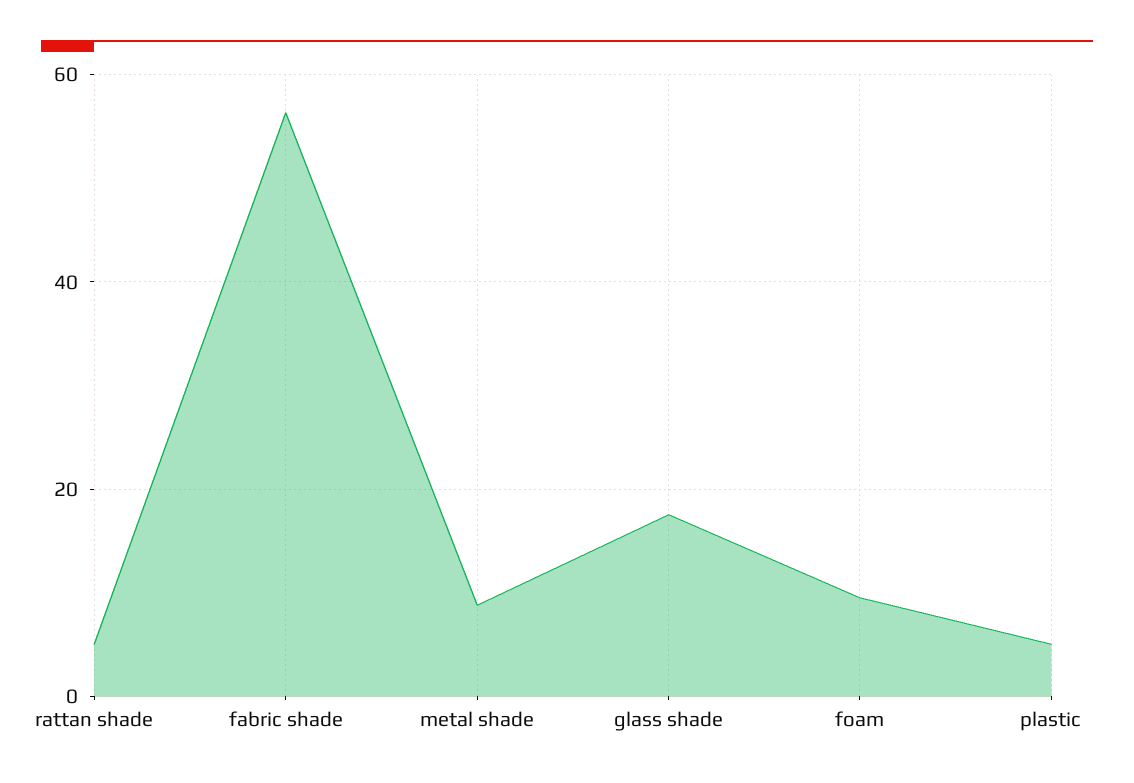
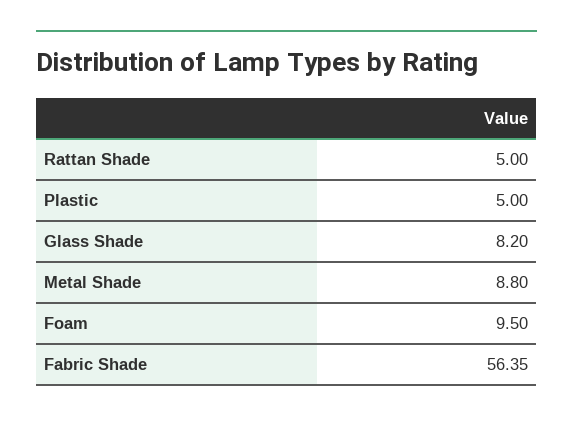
glass shade: 18 -> 8.2

